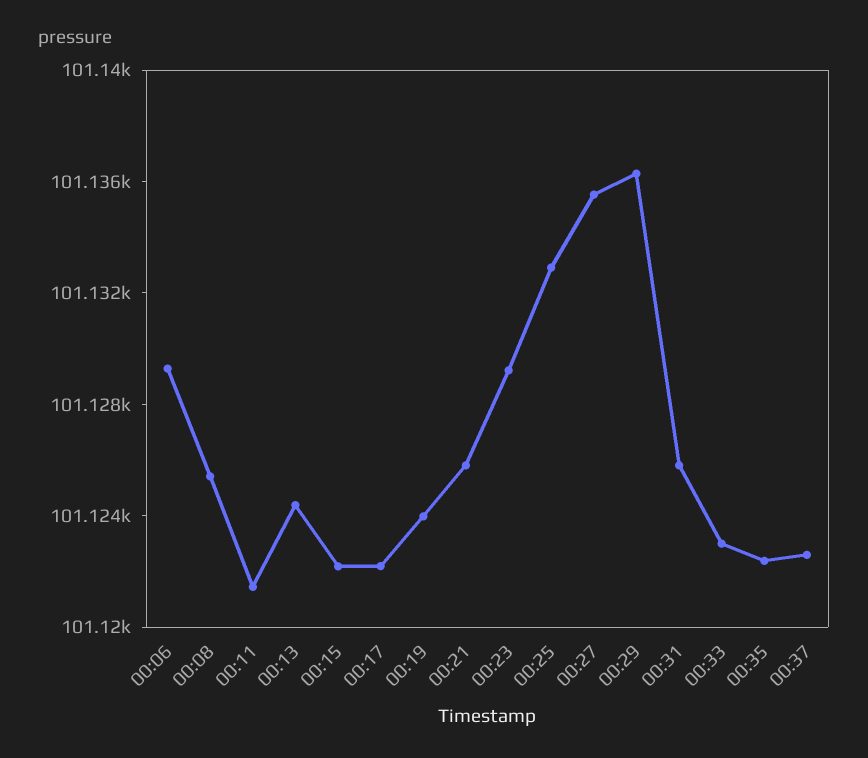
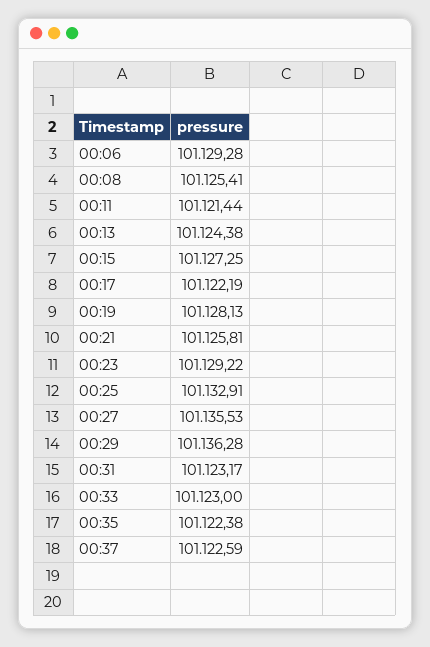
00:15: 101122 -> 101127.25
00:19: 101124 -> 101128.13
00:31: 101126 -> 101123.17

